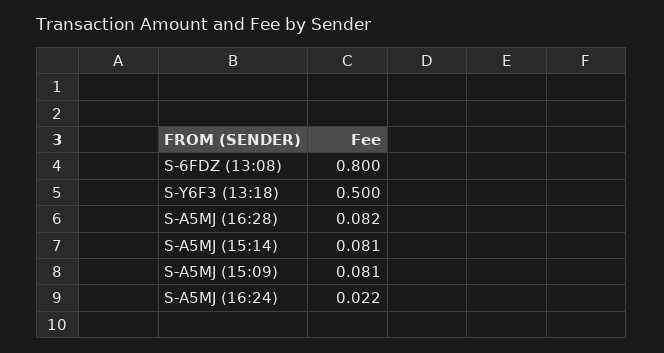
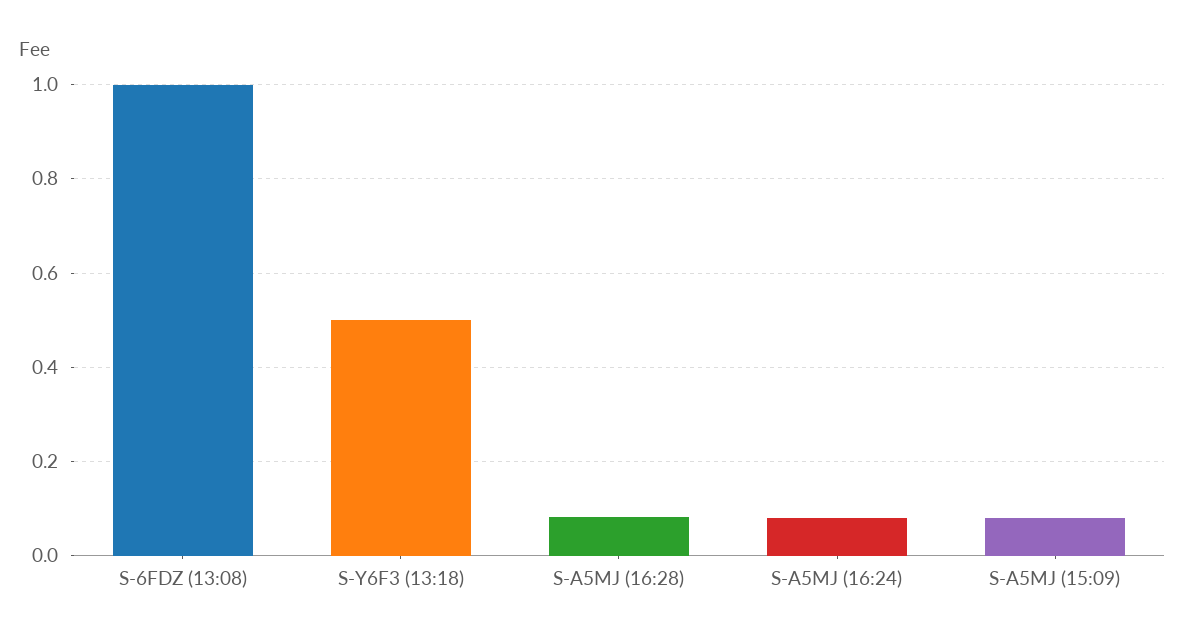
S-6FDZ (13:08): 0.8 -> 1
S-A5MJ (15:14): 0.081 -> none
S-A5MJ (16:24): 0.022 -> 0.08

